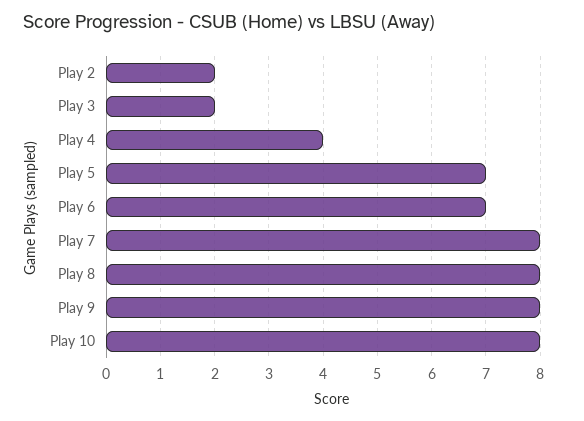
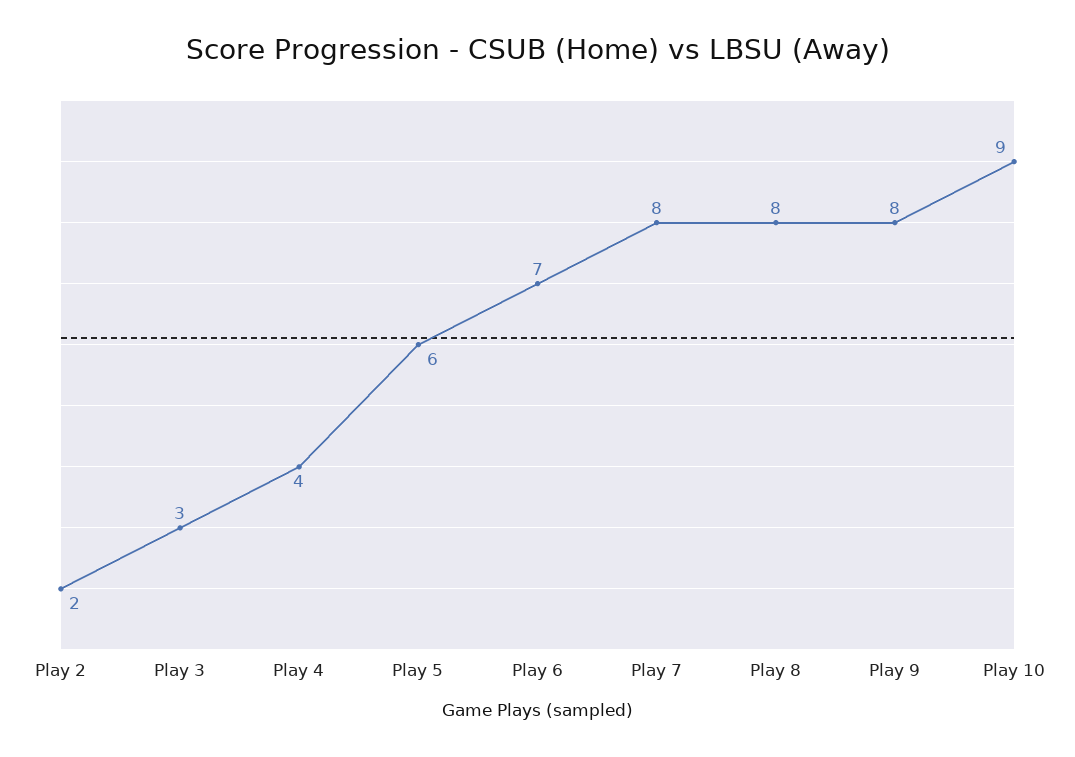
Play 3: 2 -> 3
Play 5: 7 -> 6
Play 10: 8 -> 9

